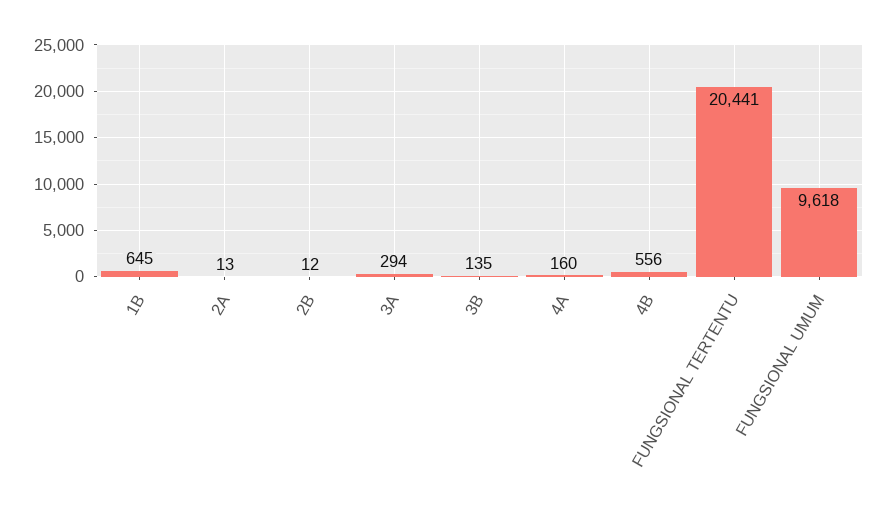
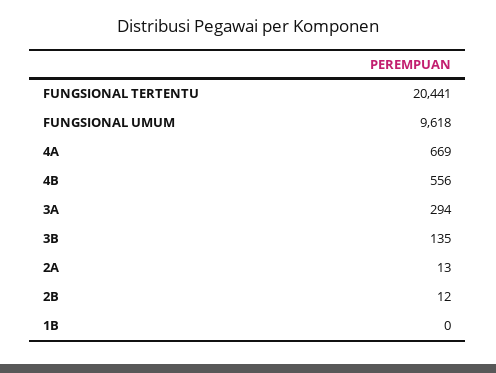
1B: 645 -> 0
4A: 160 -> 669

